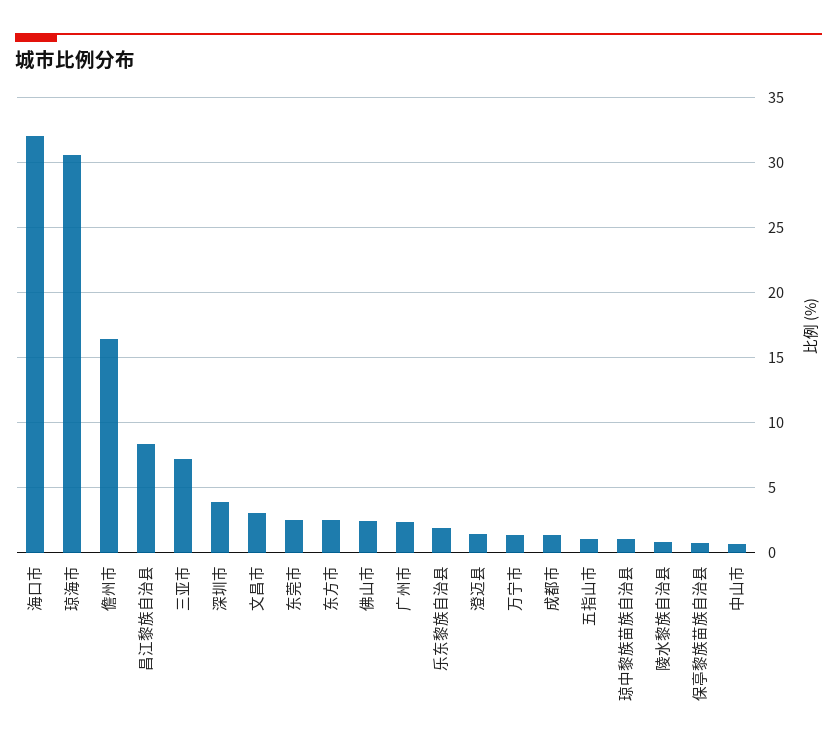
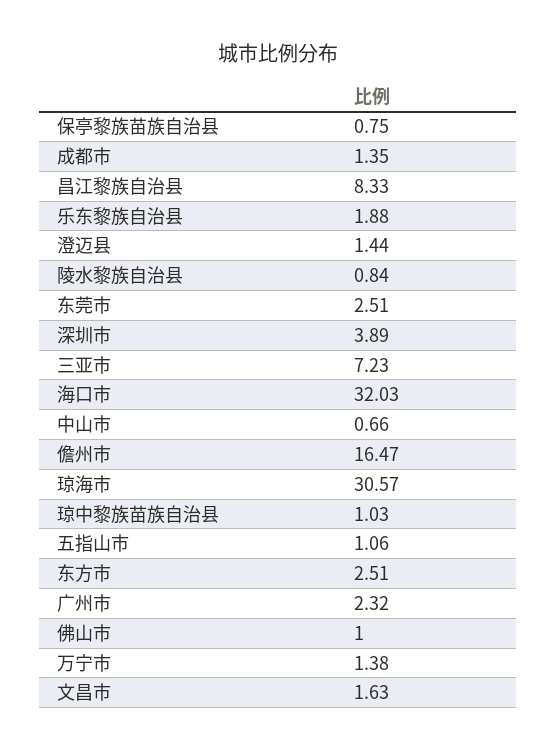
文昌市: 3 -> 1.63
佛山市: 2.5 -> 1

